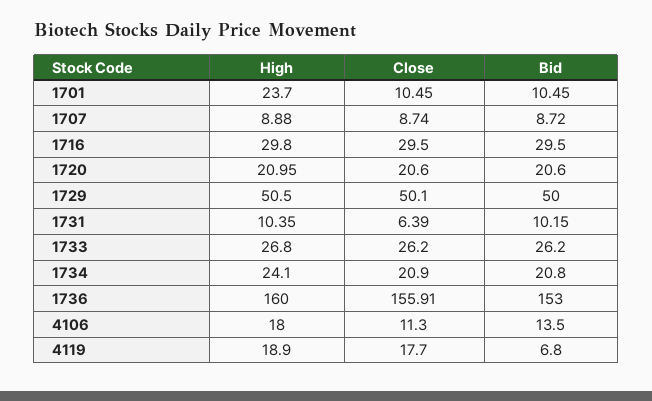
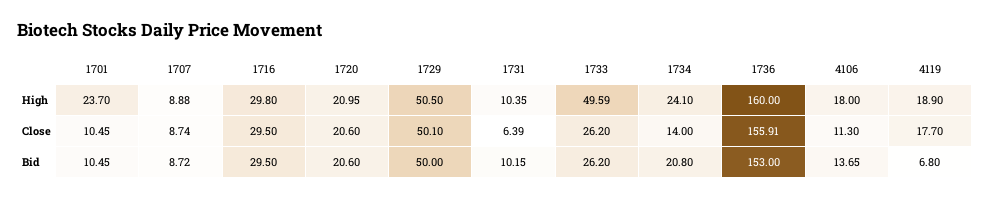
High, 1733: 26.8 -> 49.59
Close, 1734: 20.9 -> 14
Bid, 4106: 13.5 -> 13.65

